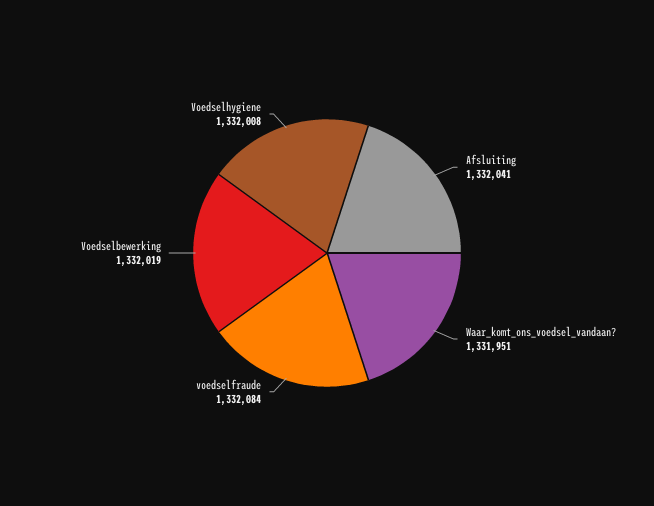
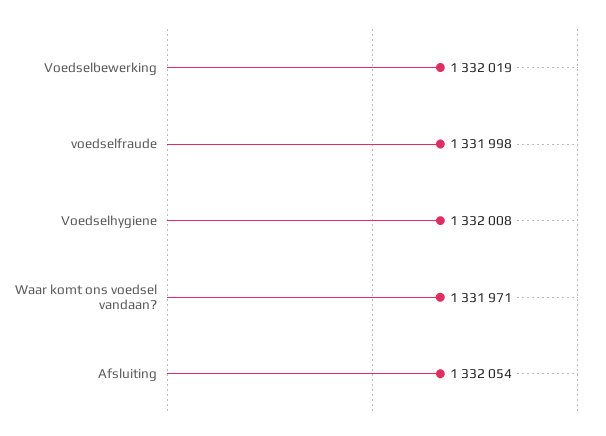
Afsluiting: 1332041 -> 1332054
Waar_komt_ons_voedsel_vandaan?: 1331951 -> 1331971
voedselfraude: 1332084 -> 1331998

